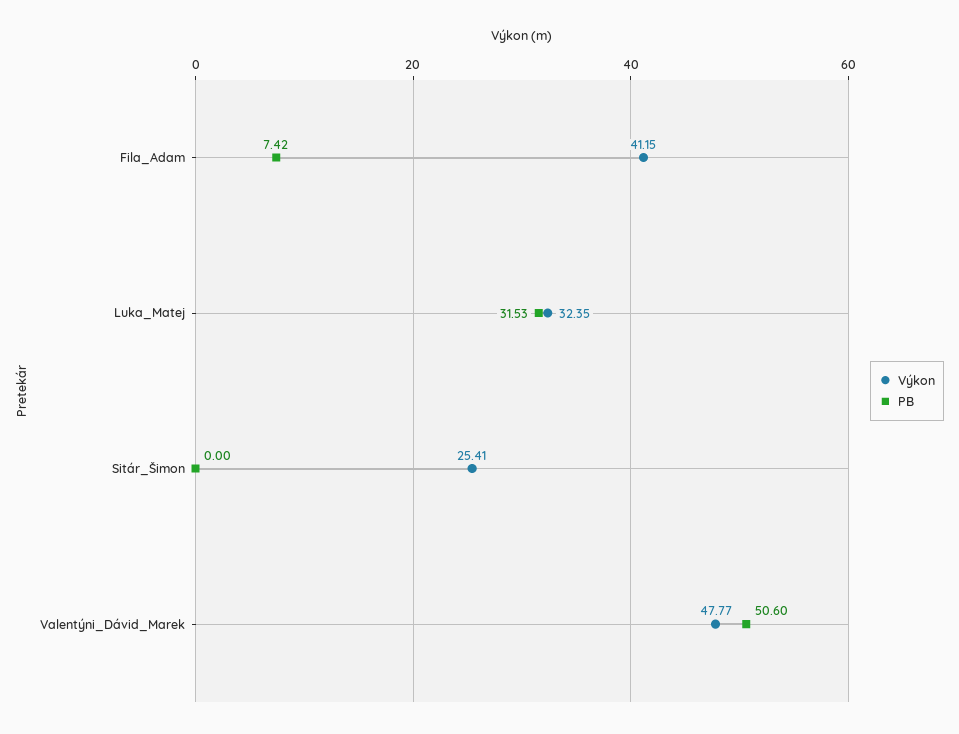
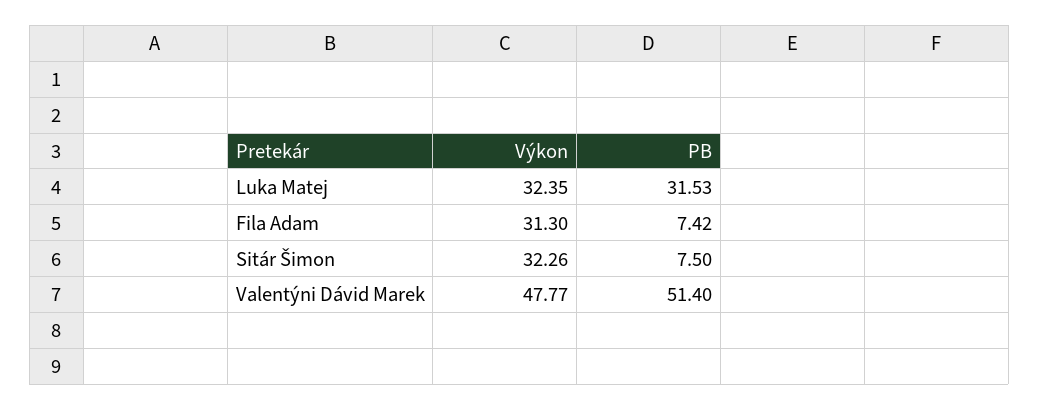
Výkon, Fila_Adam: 41.15 -> 31.3
Výkon, Sitár_Šimon: 25.41 -> 32.26
PB, Sitár_Šimon: 0 -> 7.5
PB, Valentýni_Dávid_Marek: 50.6 -> 51.4

